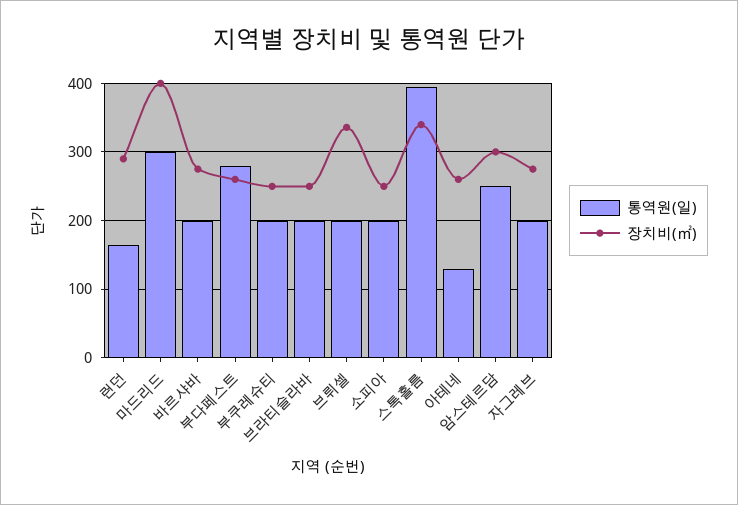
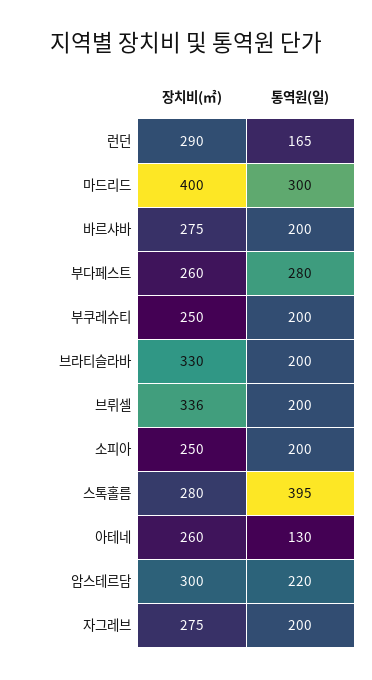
장치비(㎡), 브라티슬라바: 250 -> 330
장치비(㎡), 스톡홀름: 340 -> 280
통역원(일), 암스테르담: 250 -> 220

